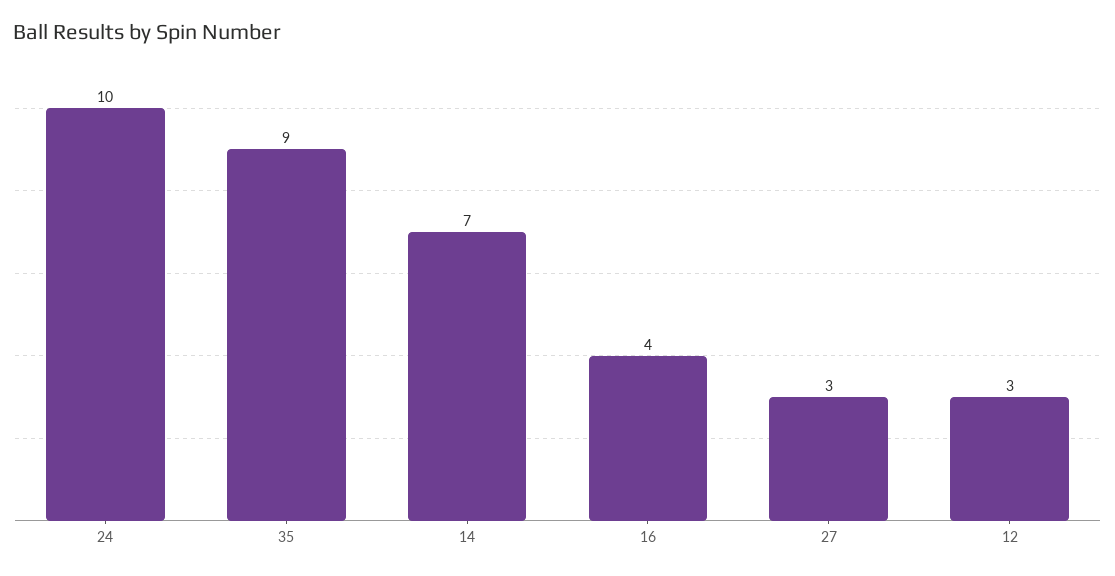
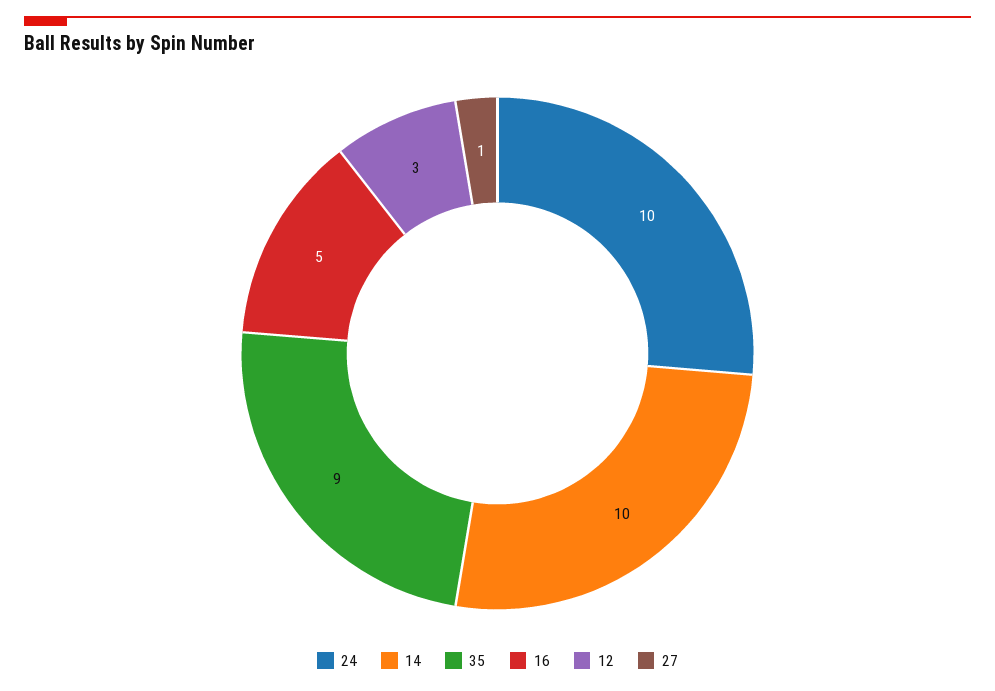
14: 7 -> 10
16: 4 -> 5
27: 3 -> 1

